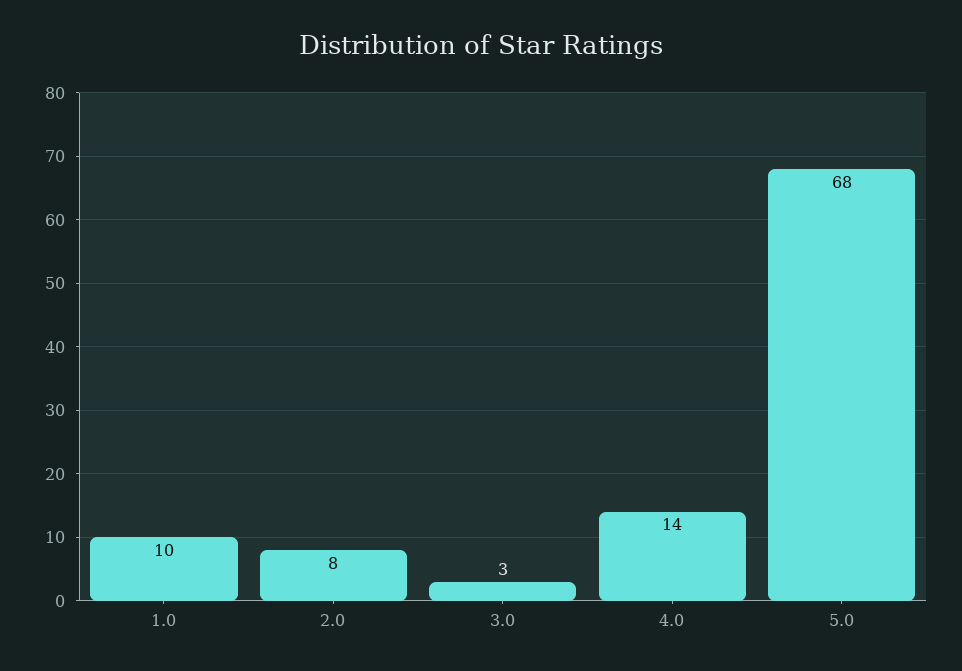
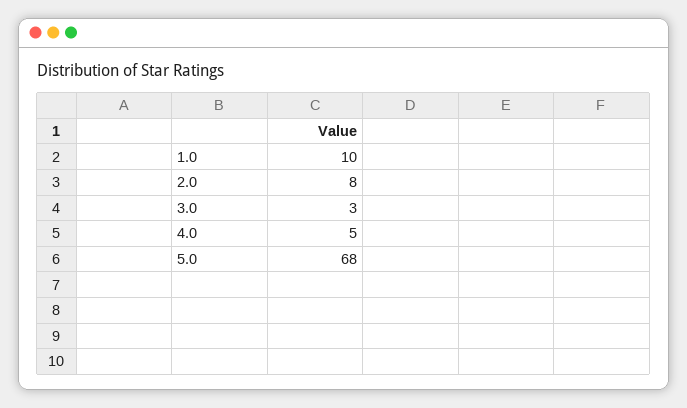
4.0: 14 -> 5

